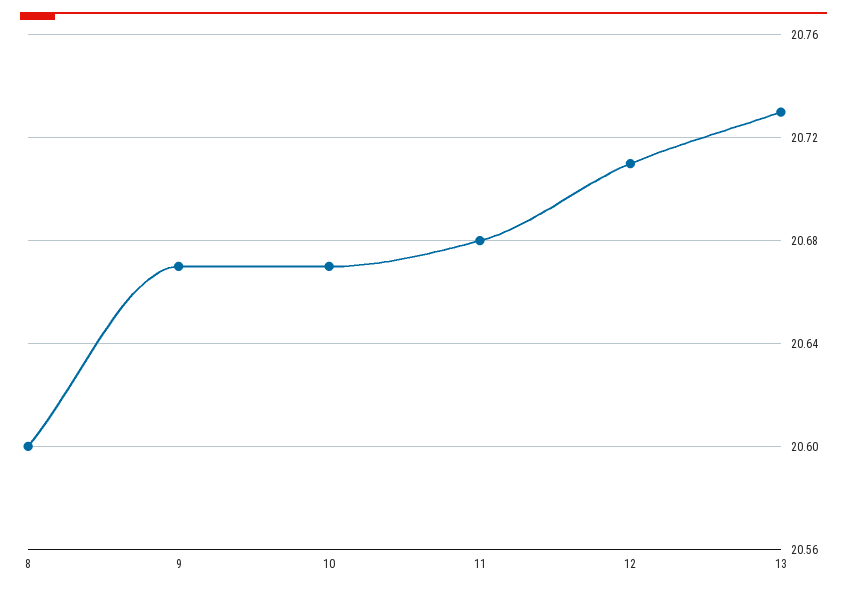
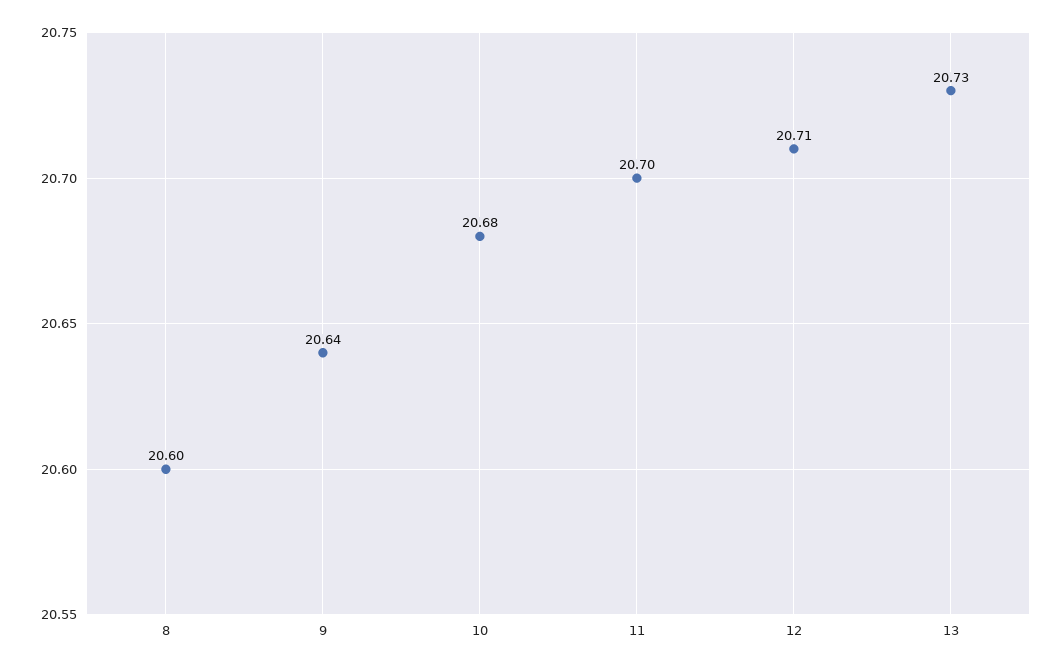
9: 20.67 -> 20.64
10: 20.67 -> 20.68
11: 20.68 -> 20.7

